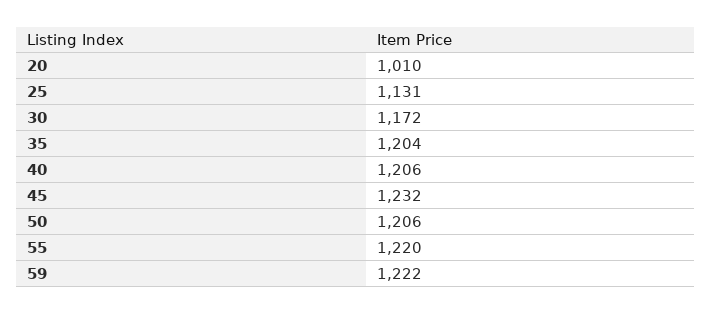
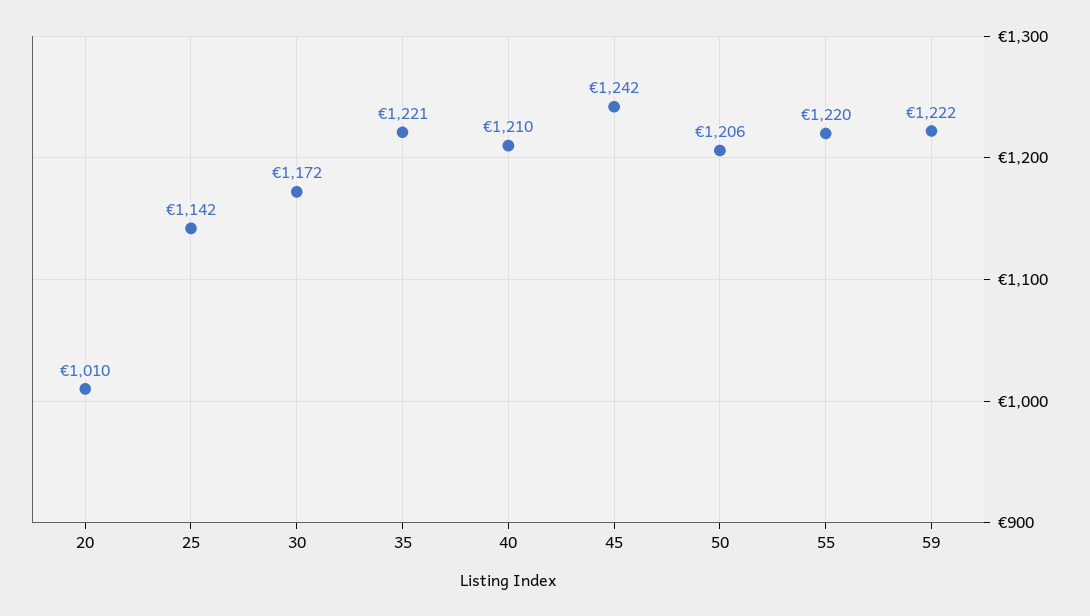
25: 1131 -> 1142
35: 1204 -> 1221
40: 1206 -> 1210
45: 1232 -> 1242

